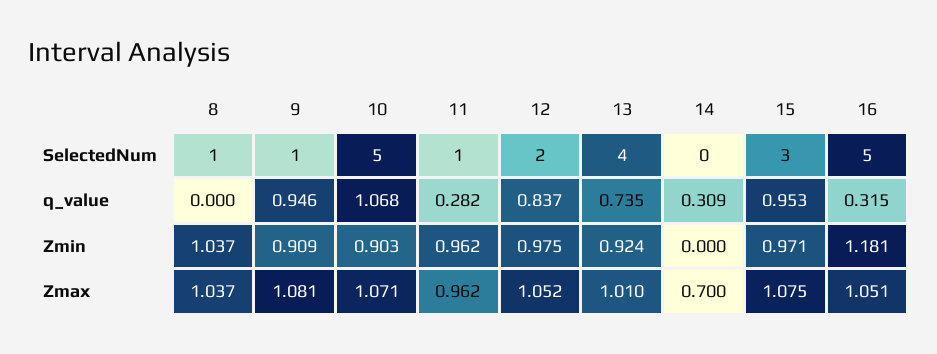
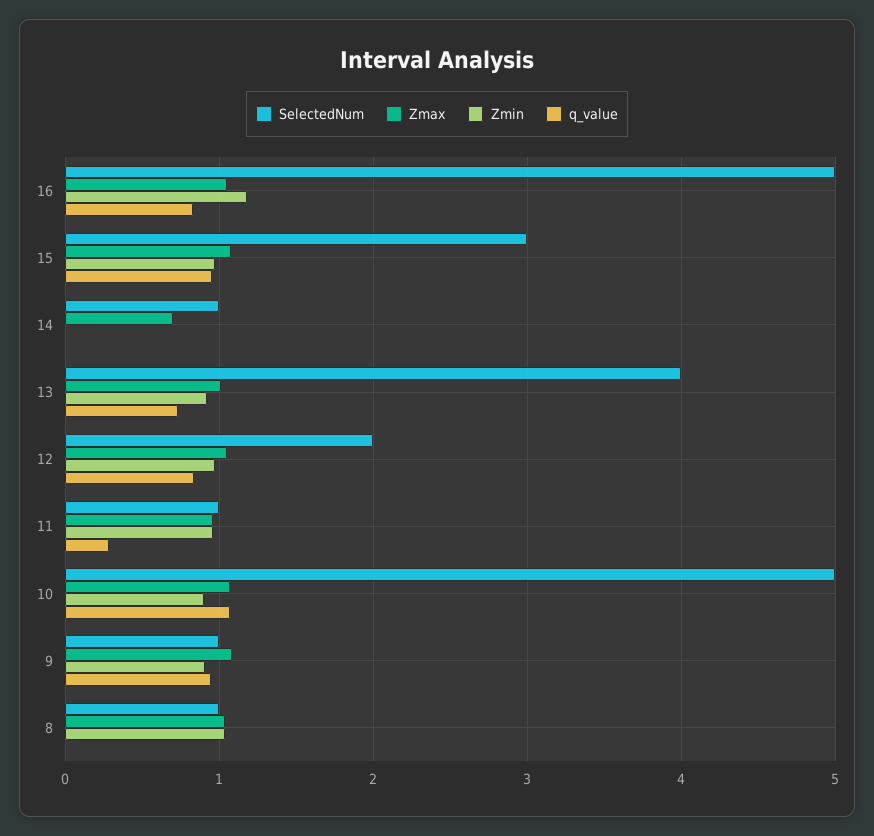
SelectedNum, 14: 0 -> 1
q_value, 14: 0.309 -> 0
q_value, 16: 0.315 -> 0.8

